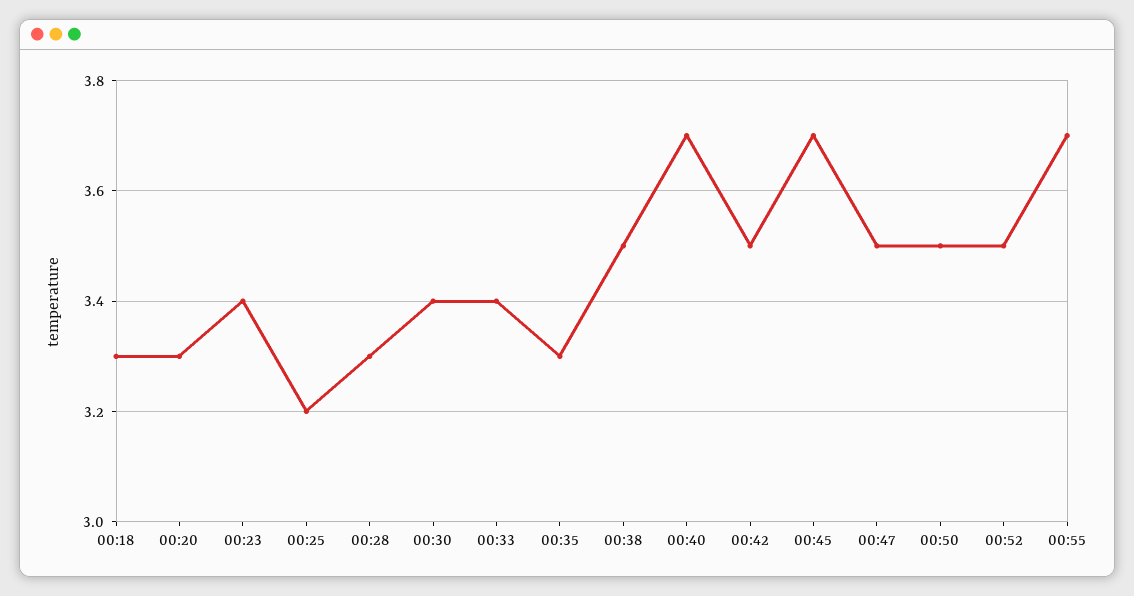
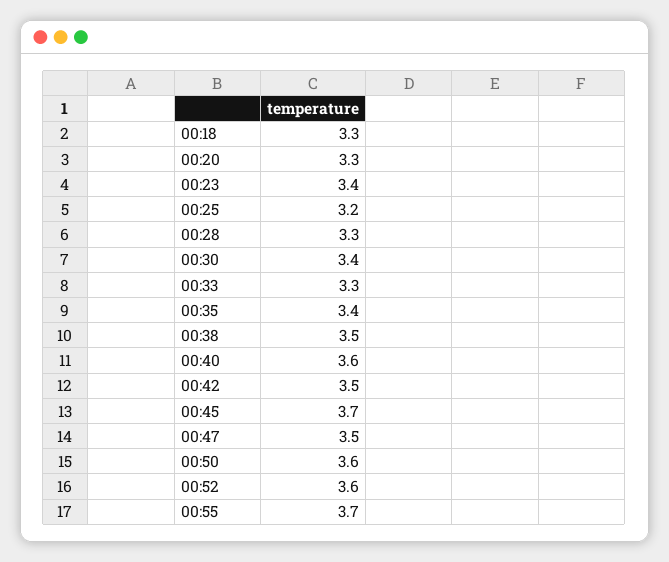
00:33: 3.4 -> 3.3
00:35: 3.3 -> 3.4
00:40: 3.7 -> 3.6
00:50: 3.5 -> 3.6
00:52: 3.5 -> 3.6

